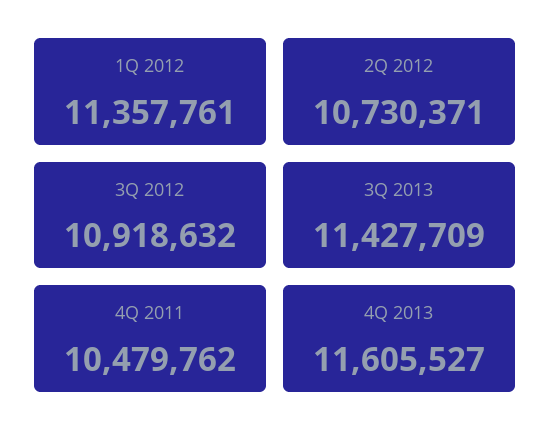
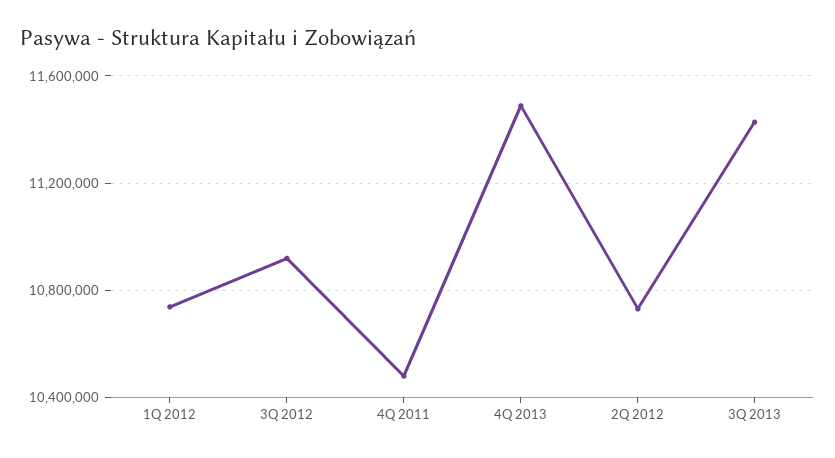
1Q 2012: 11357761 -> 10750000
4Q 2013: 11605527 -> 11500000

